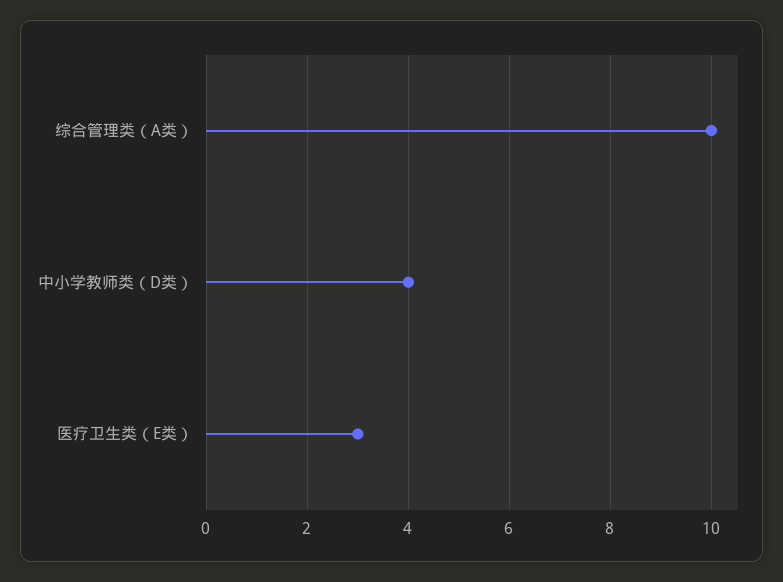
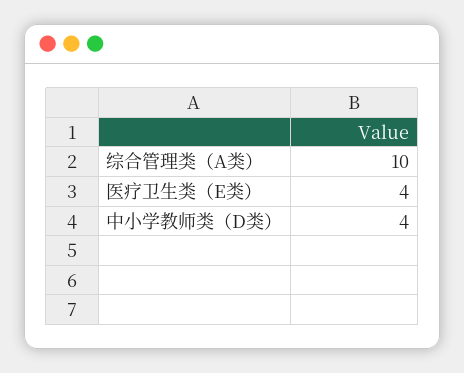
医疗卫生类（E类）: 3 -> 4

